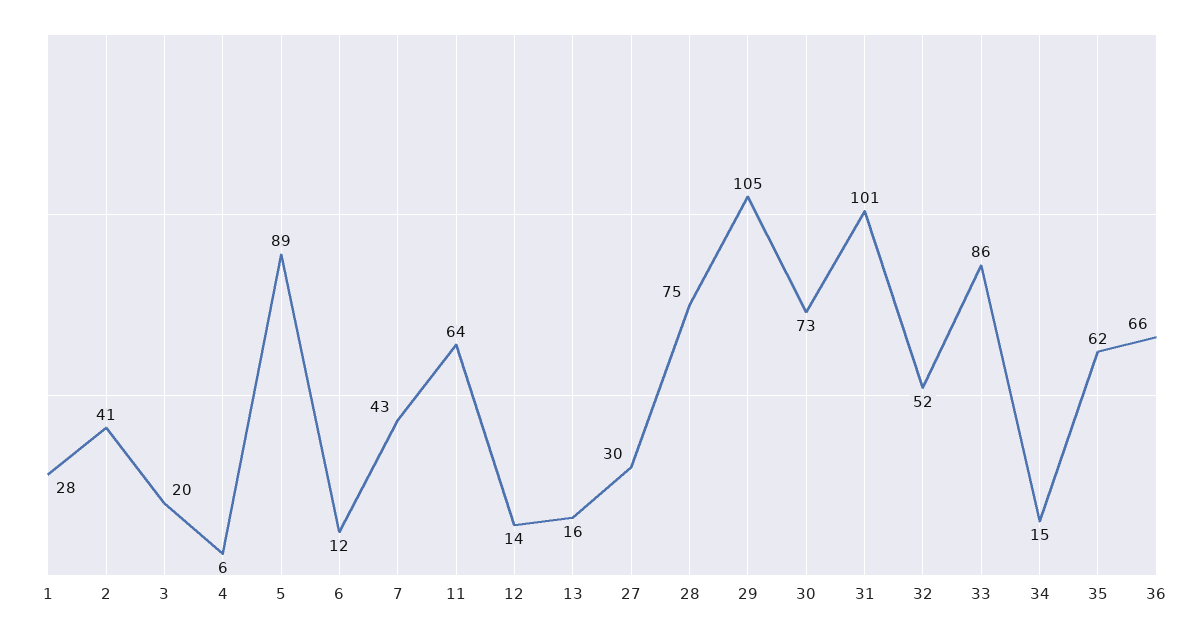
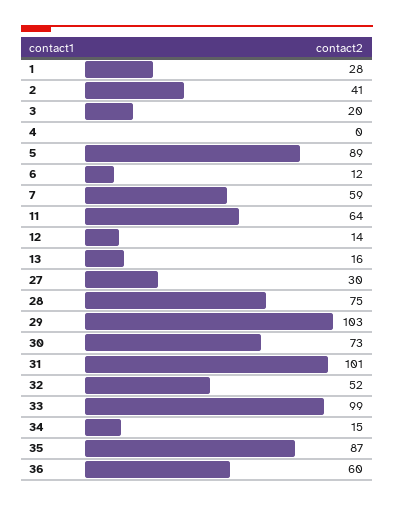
4: 6 -> 0
7: 43 -> 59
29: 105 -> 103
33: 86 -> 99
35: 62 -> 87
36: 66 -> 60

